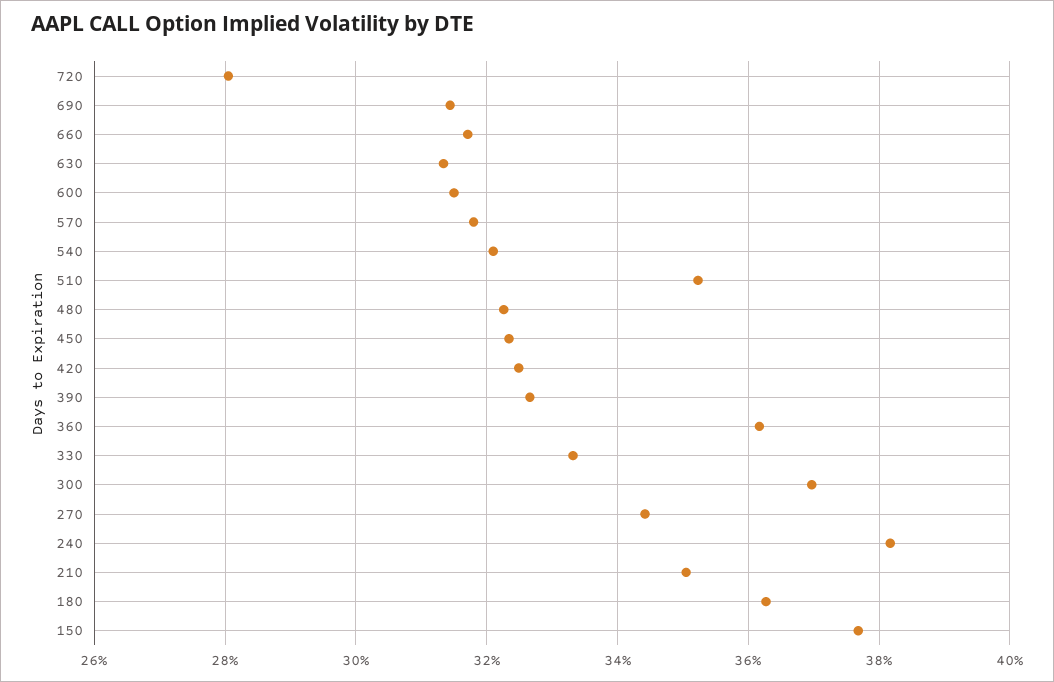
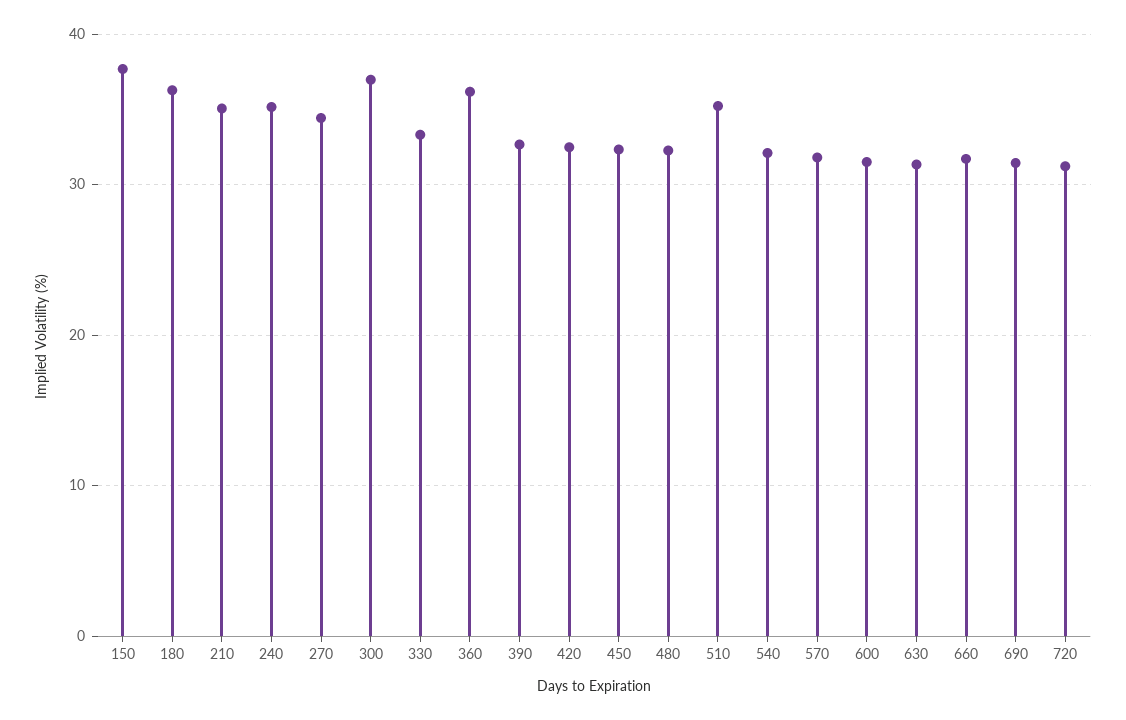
720: 28 -> 31
240: 38.2 -> 35

